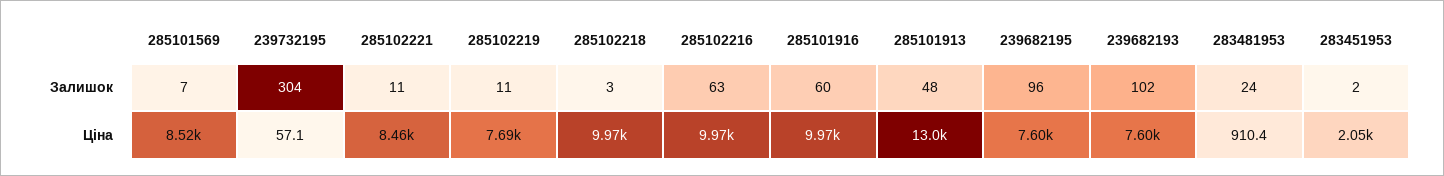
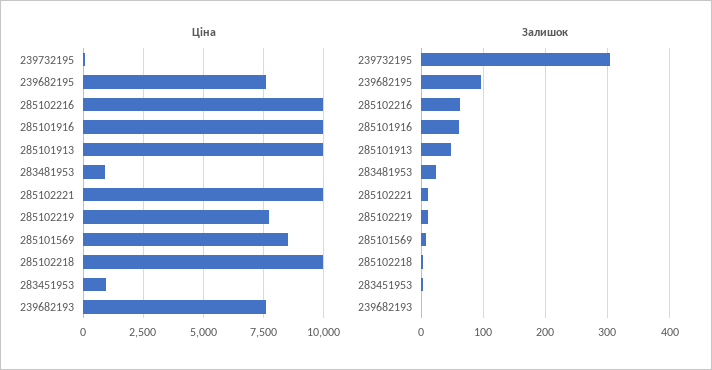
Залишок, 239682193: 102 -> 0
Ціна, 285102221: 8460 -> 10000
Ціна, 285101913: 13000 -> 10000
Ціна, 283451953: 2050 -> 1000

